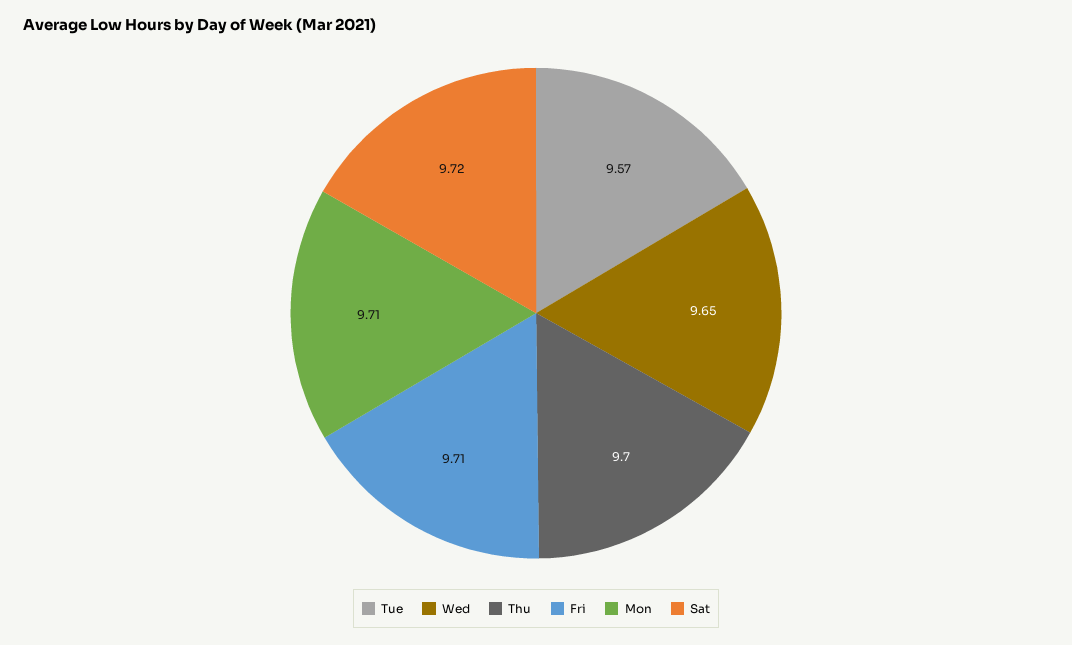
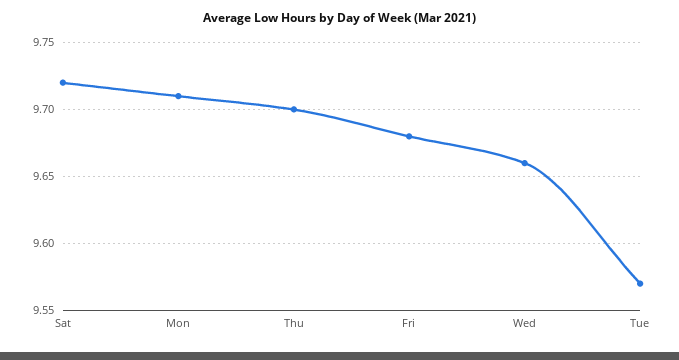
Wed: 9.65 -> 9.66
Fri: 9.71 -> 9.68

